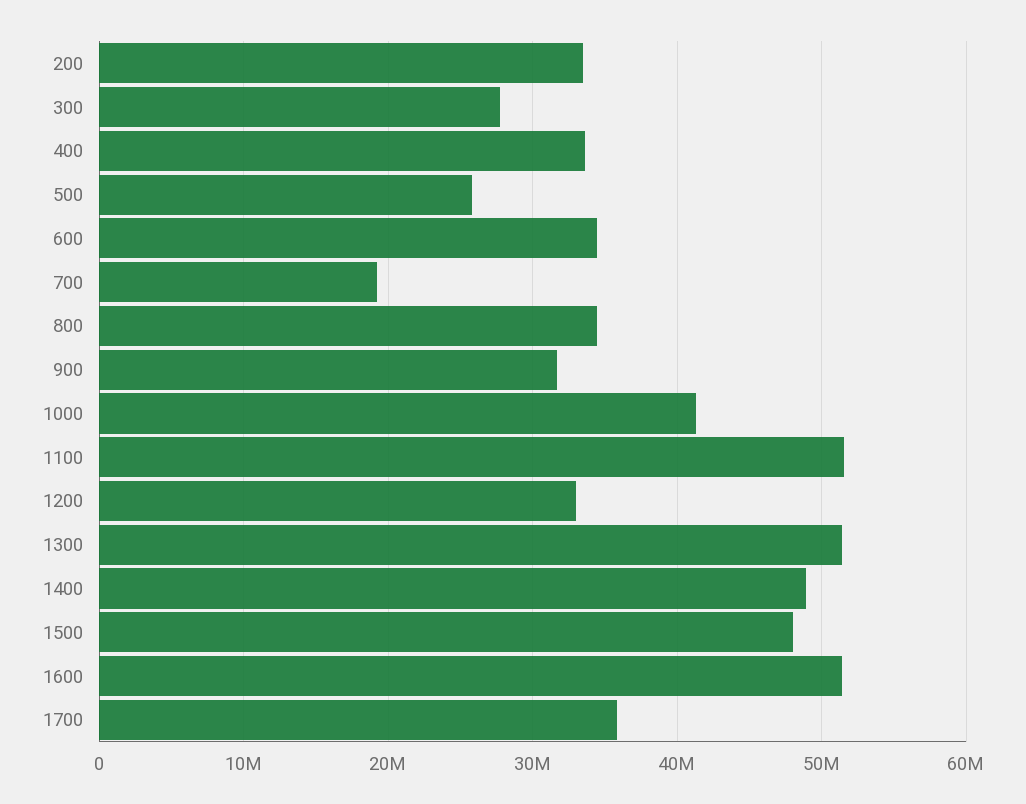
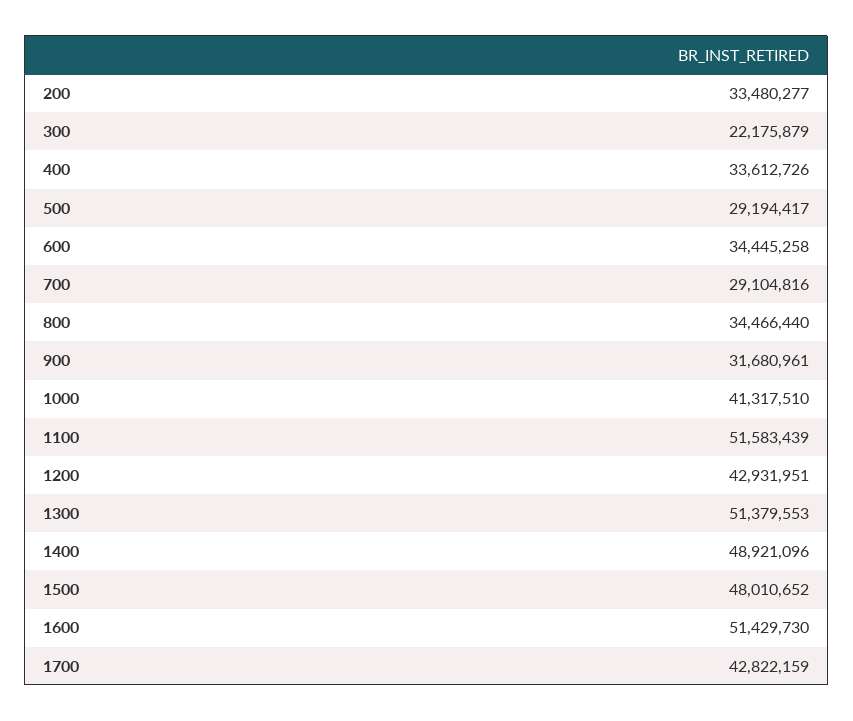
300: 28000000 -> 22175879
500: 26000000 -> 29194417
700: 19000000 -> 29104816
1200: 33000000 -> 42931951
1700: 36000000 -> 42822159

